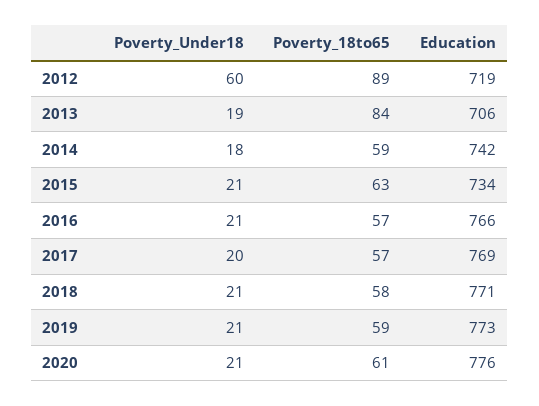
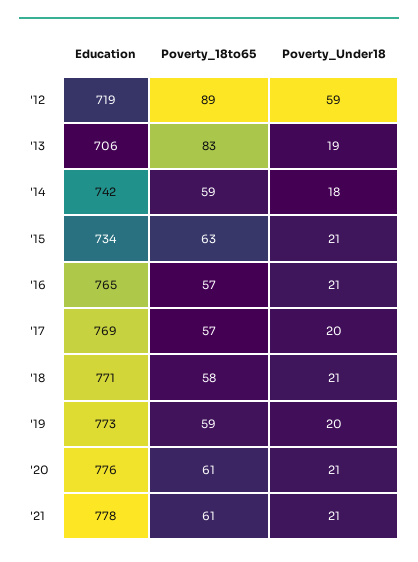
Poverty_Under18, 2012: 60 -> 59
Poverty_18to65, 2013: 84 -> 83
Education, 2016: 766 -> 765
Poverty_Under18, 2019: 21 -> 20
Education, '21: none -> 778
Poverty_18to65, '21: none -> 61
Poverty_Under18, '21: none -> 21

